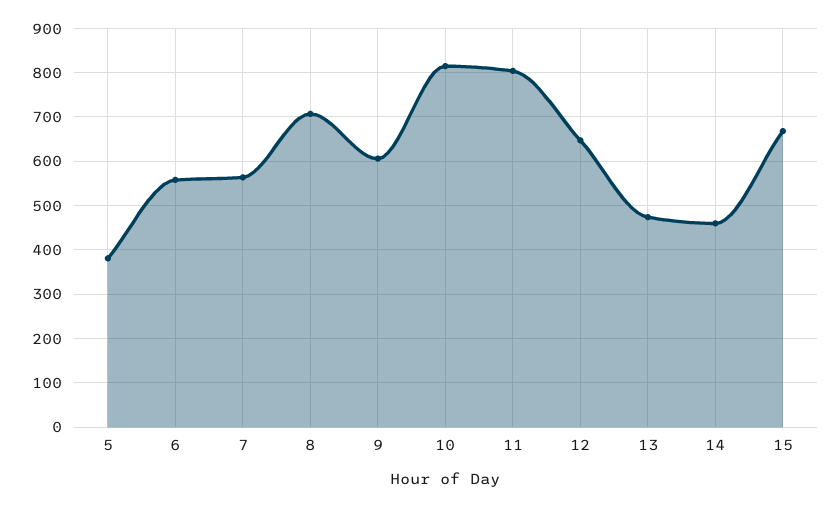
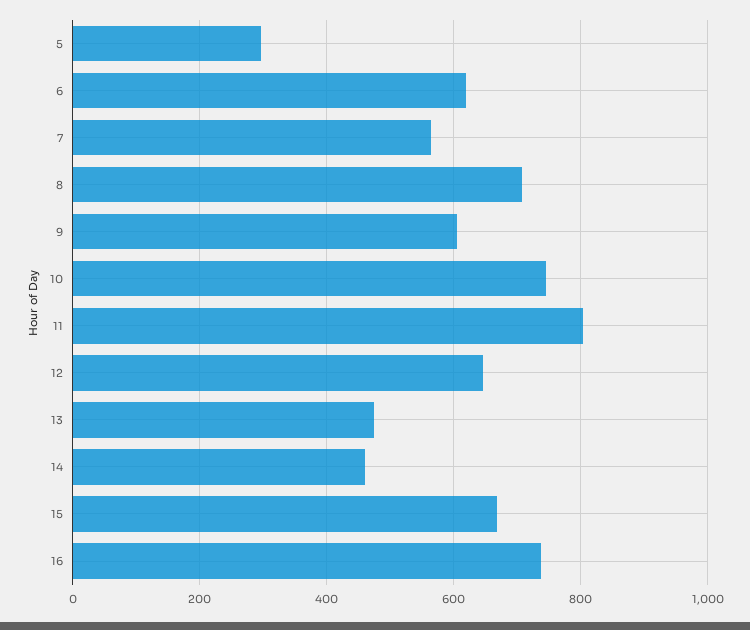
5: 380 -> 300
6: 560 -> 620
10: 820 -> 740
16: none -> 740

